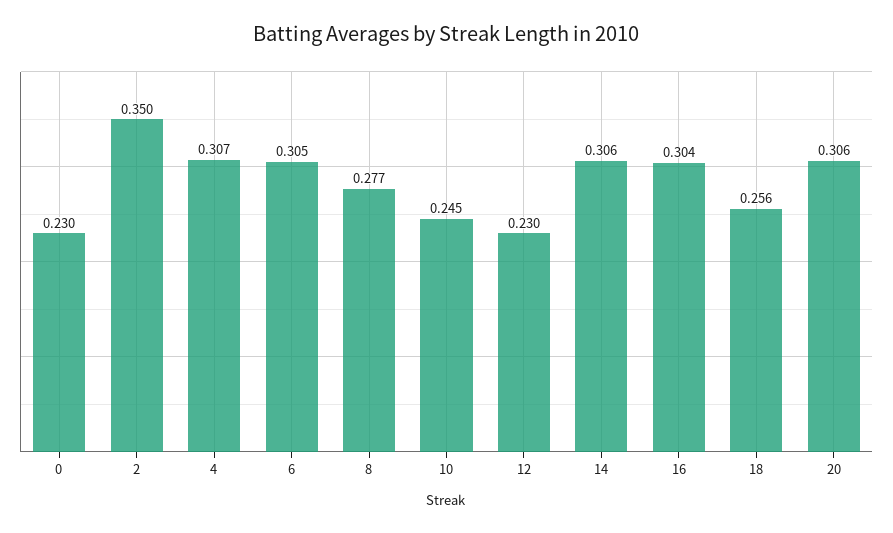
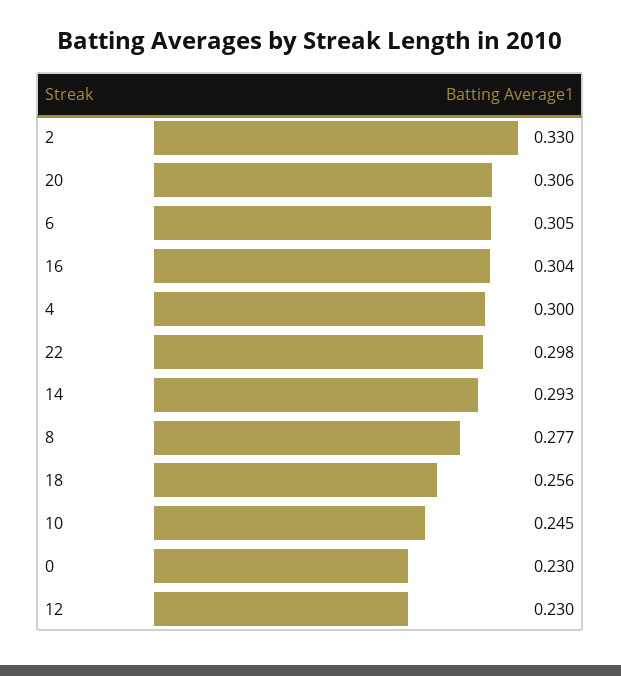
2: 0.35 -> 0.33
4: 0.307 -> 0.3
14: 0.306 -> 0.293
22: none -> 0.298

